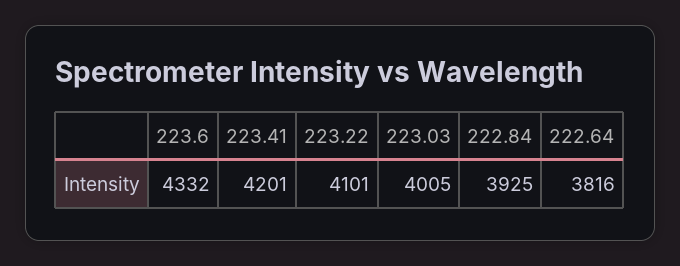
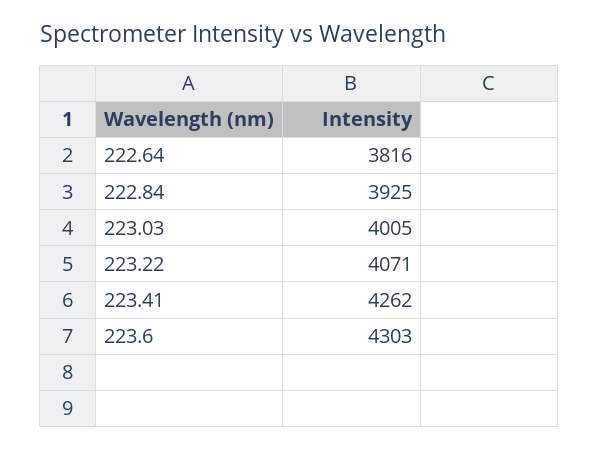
223.6: 4332 -> 4303
223.41: 4201 -> 4262
223.22: 4101 -> 4071

